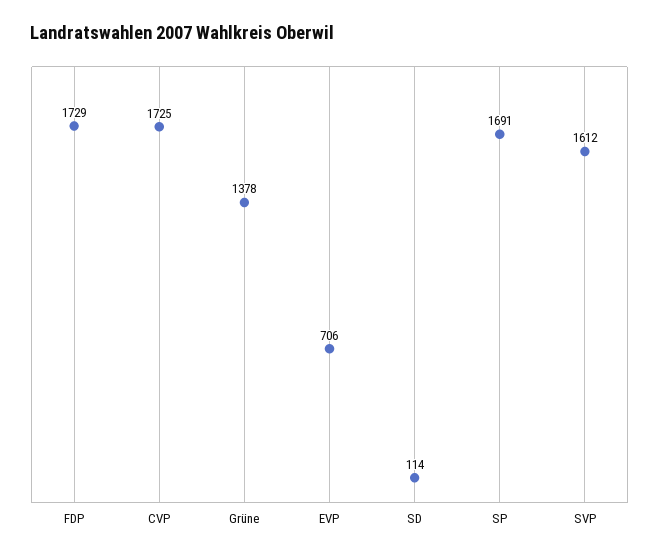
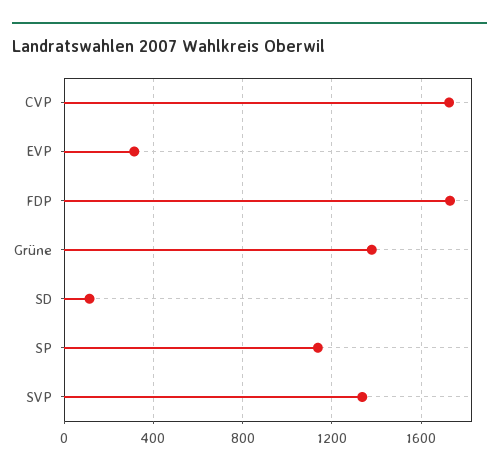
EVP: 706 -> 300
SP: 1691 -> 1150
SVP: 1612 -> 1350

